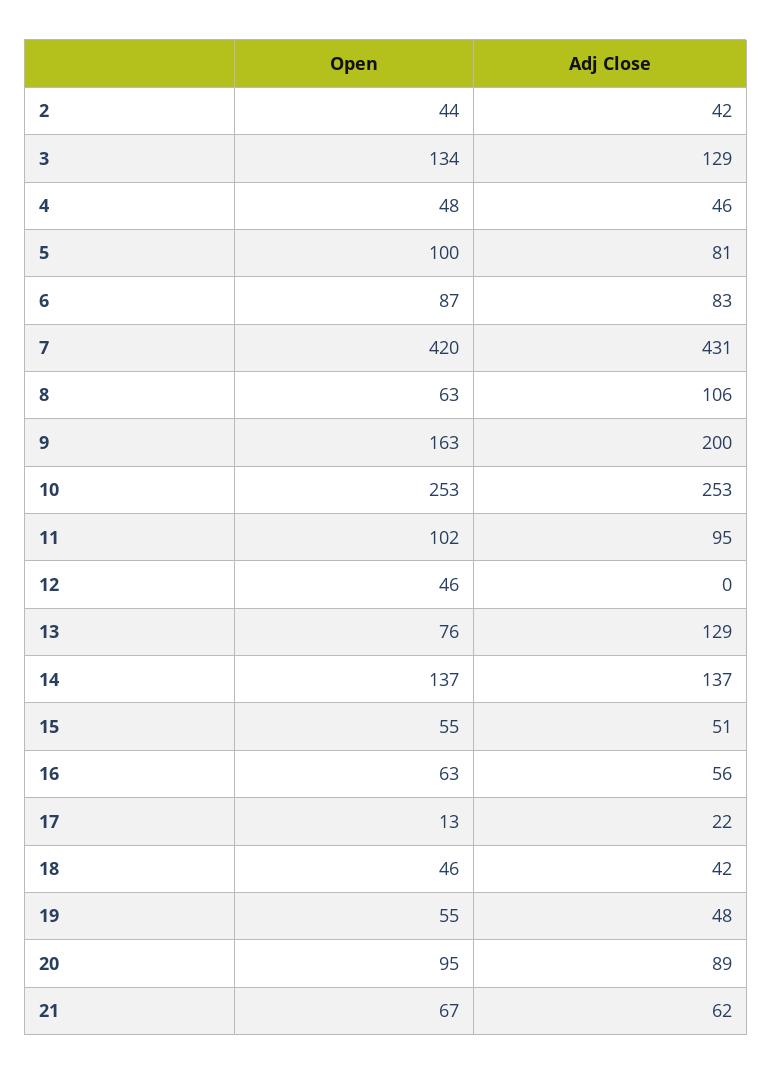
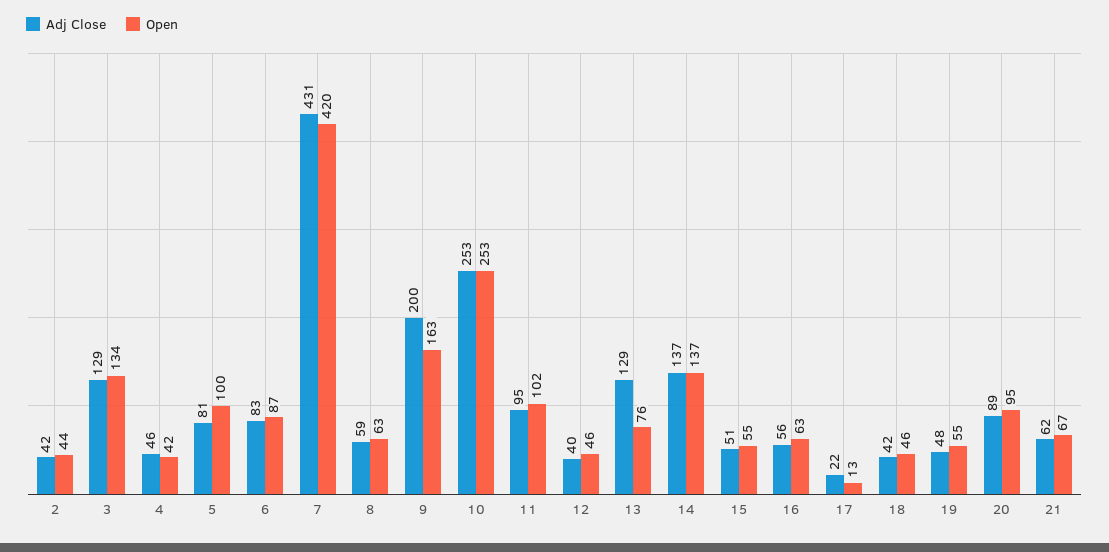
Open, 4: 48 -> 42
Adj Close, 8: 106 -> 59
Adj Close, 12: 0 -> 40

